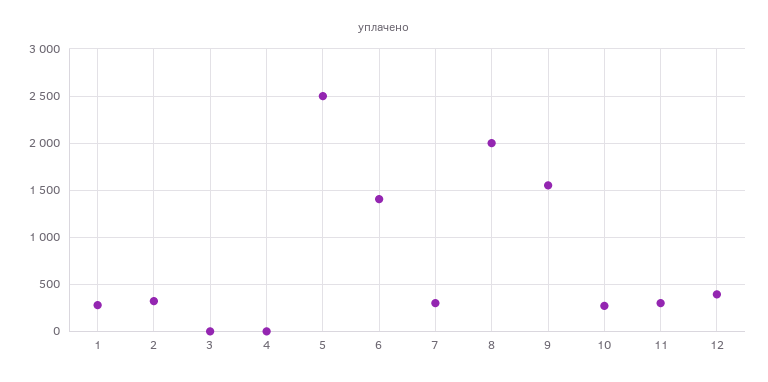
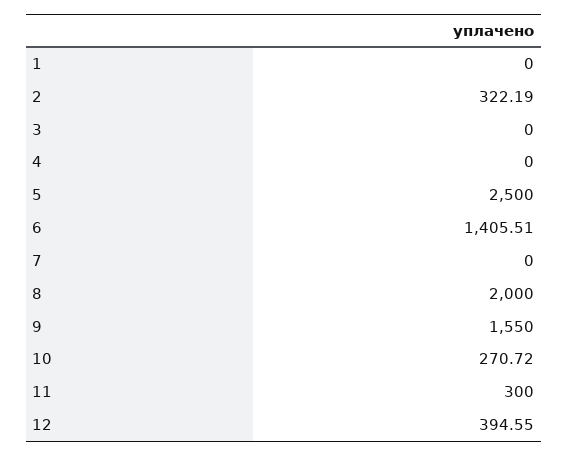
1: 300 -> 0
7: 300 -> 0

